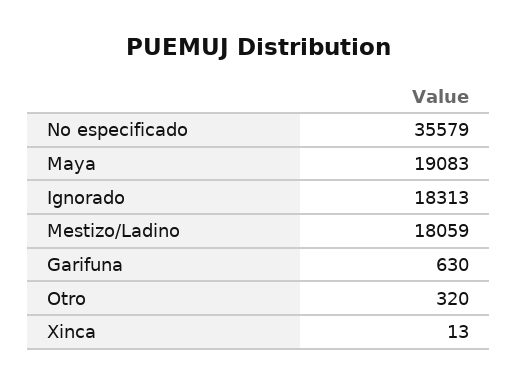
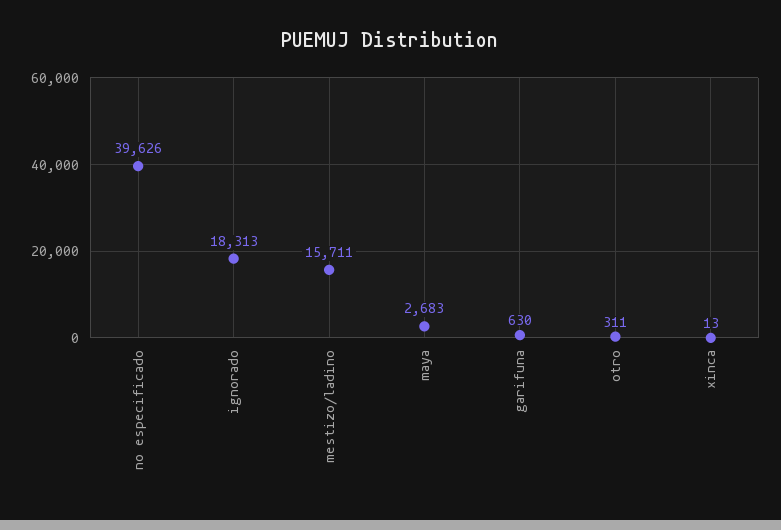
No especificado: 35579 -> 39626
Maya: 19083 -> 2683
Mestizo/Ladino: 18059 -> 15711
Otro: 320 -> 311

